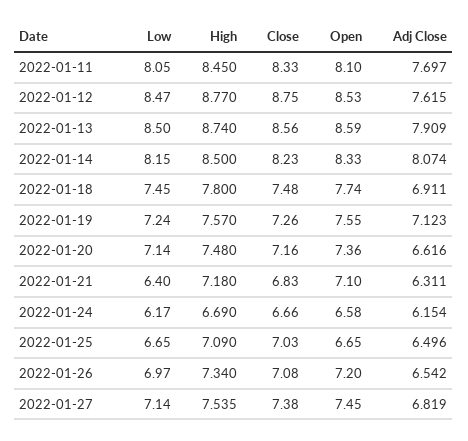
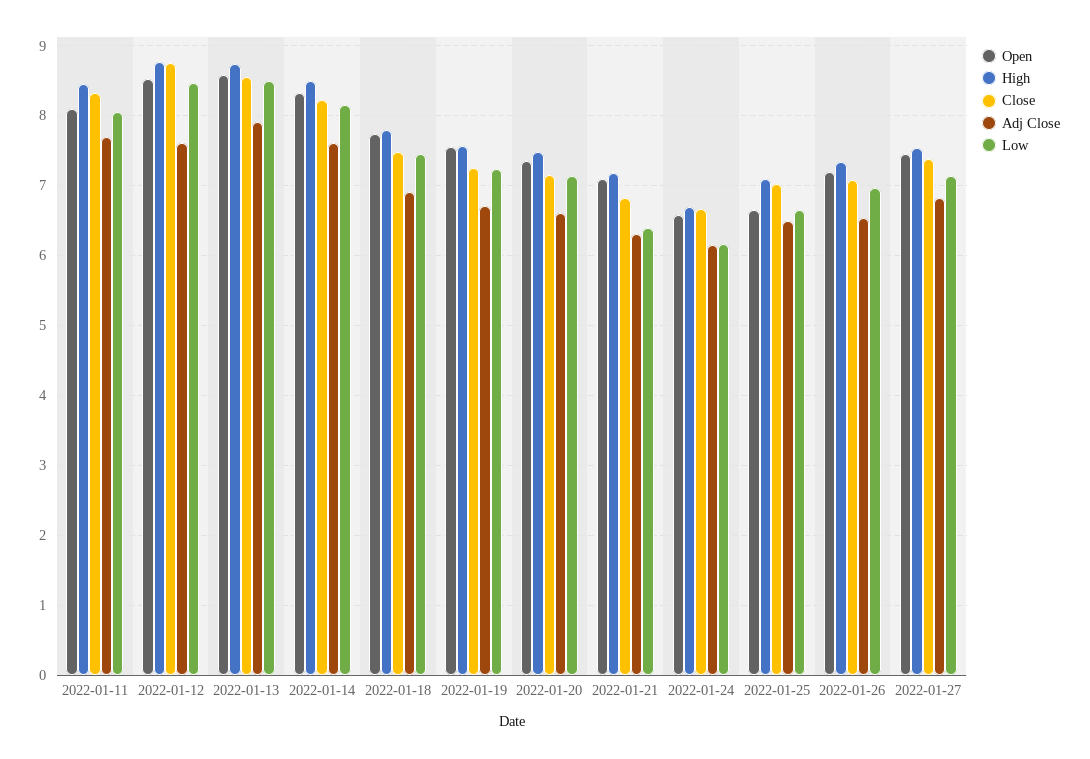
Adj Close, 2022-01-14: 8.074 -> 7.6
Adj Close, 2022-01-19: 7.123 -> 6.7

